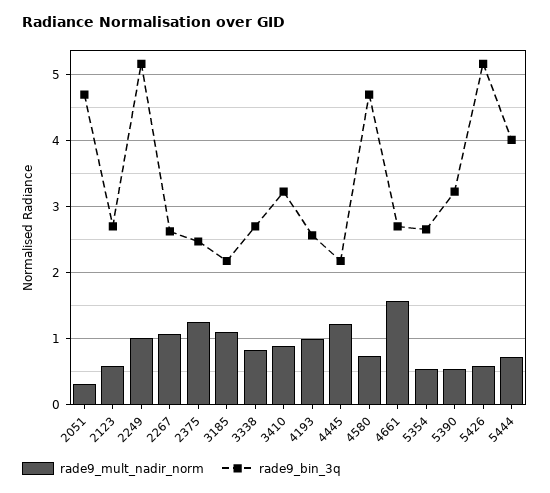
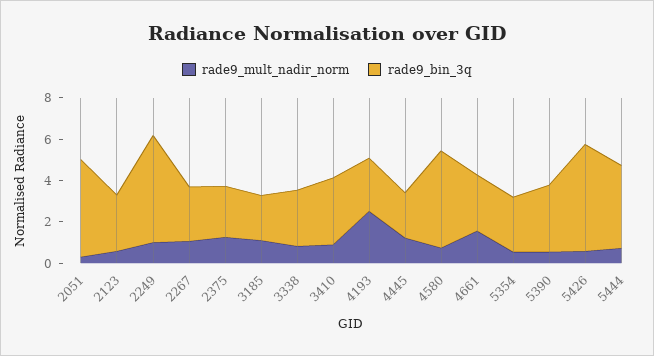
rade9_mult_nadir_norm, 4193: 1 -> 2.5

